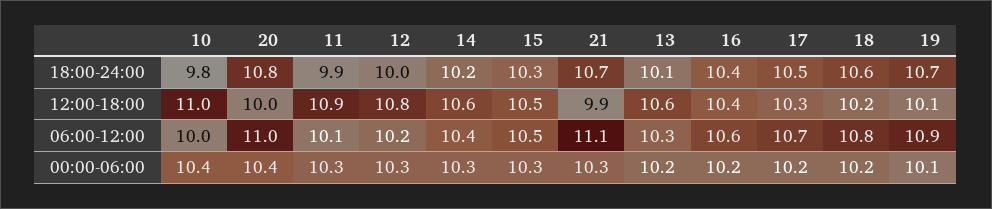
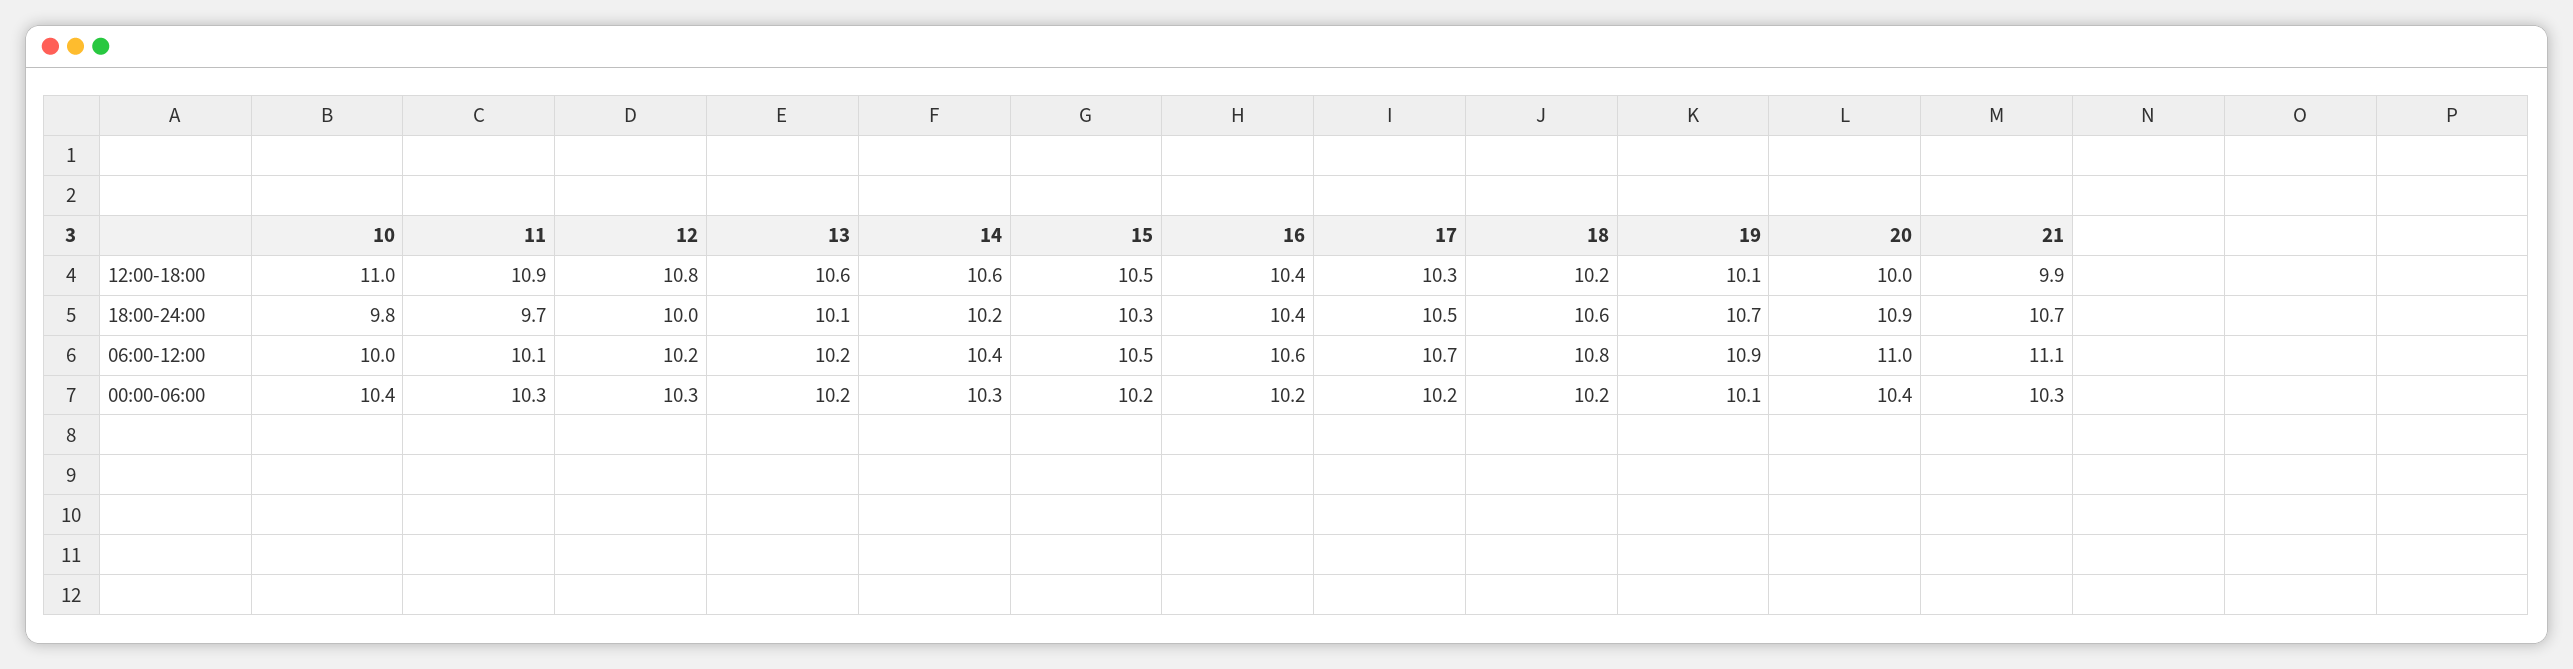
20, 18:00-24:00: 10.8 -> 10.9
11, 18:00-24:00: 9.9 -> 9.7
13, 06:00-12:00: 10.3 -> 10.2
15, 00:00-06:00: 10.3 -> 10.2

